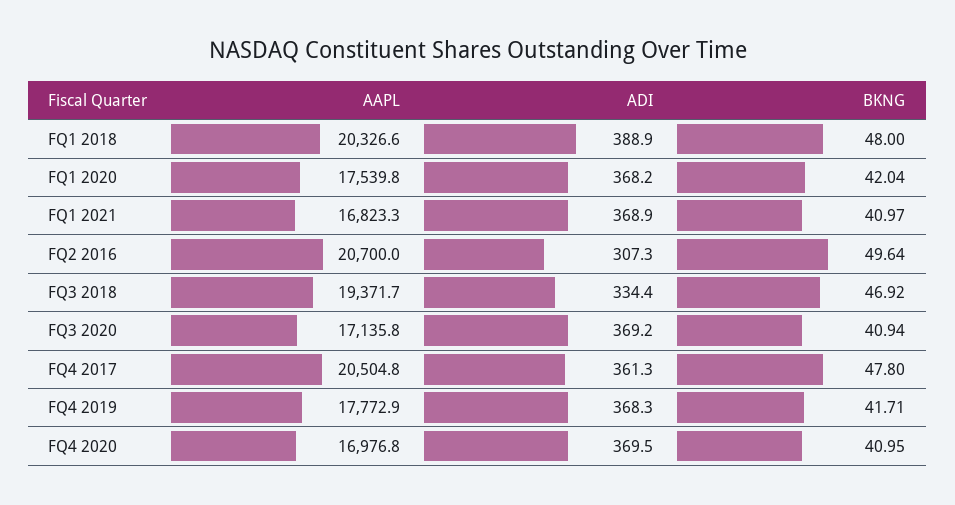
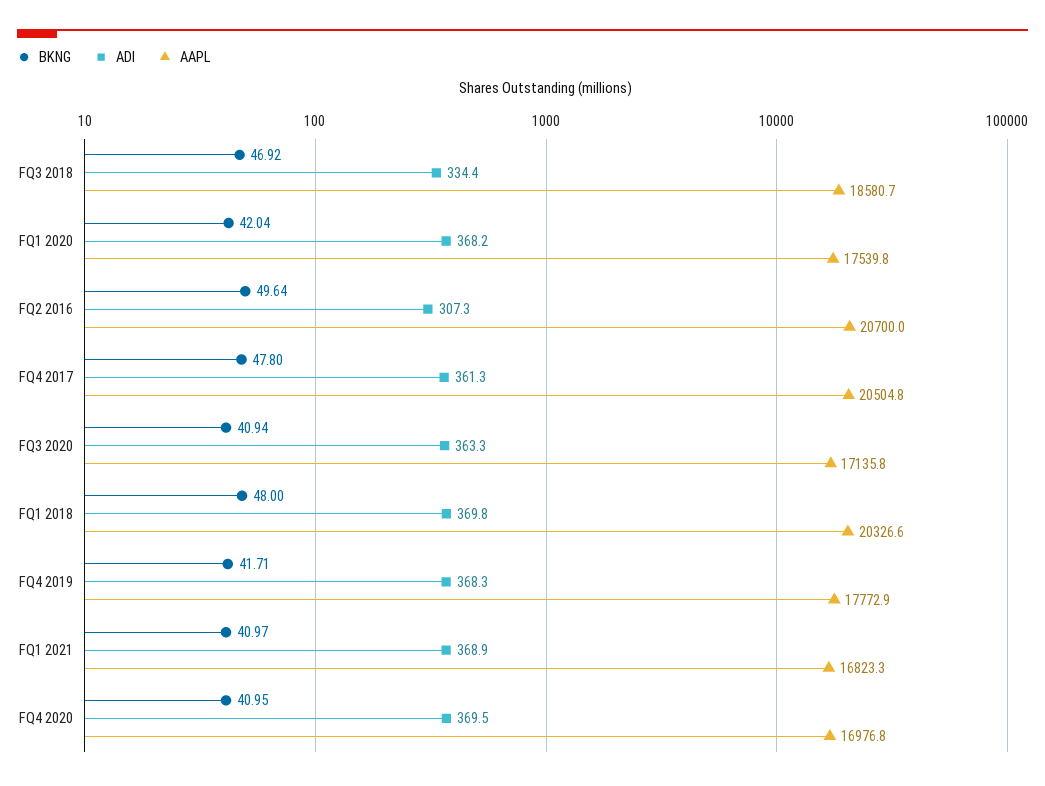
ADI, FQ1 2018: 388.9 -> 369.8
AAPL, FQ3 2018: 19371.7 -> 18580.7
ADI, FQ3 2020: 369.2 -> 363.3

